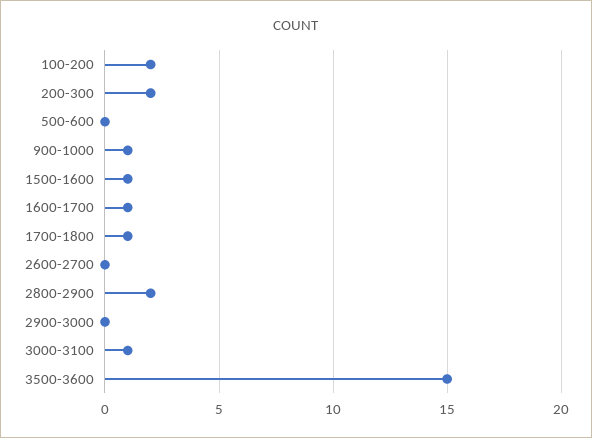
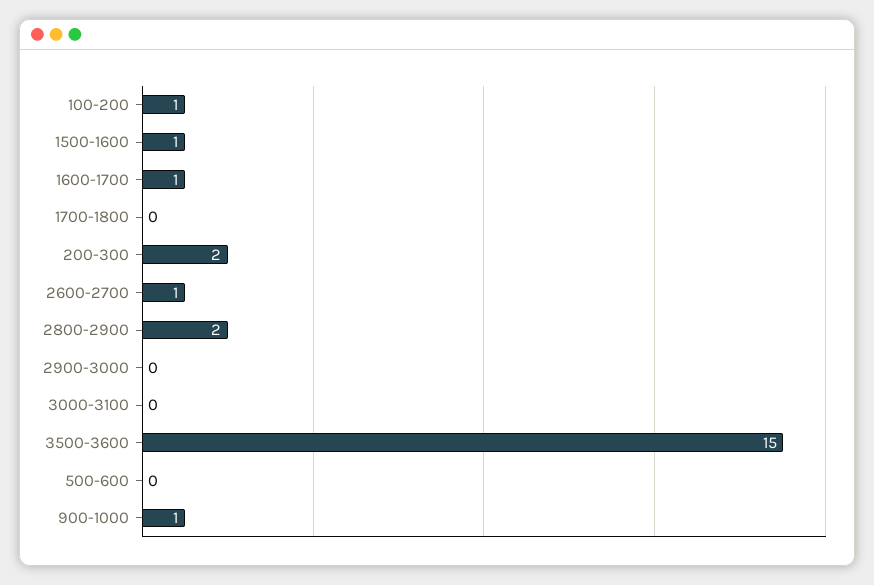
100-200: 2 -> 1
1700-1800: 1 -> 0
2600-2700: 0 -> 1
3000-3100: 1 -> 0

